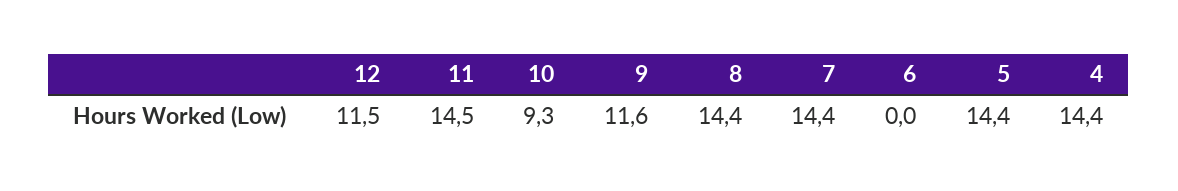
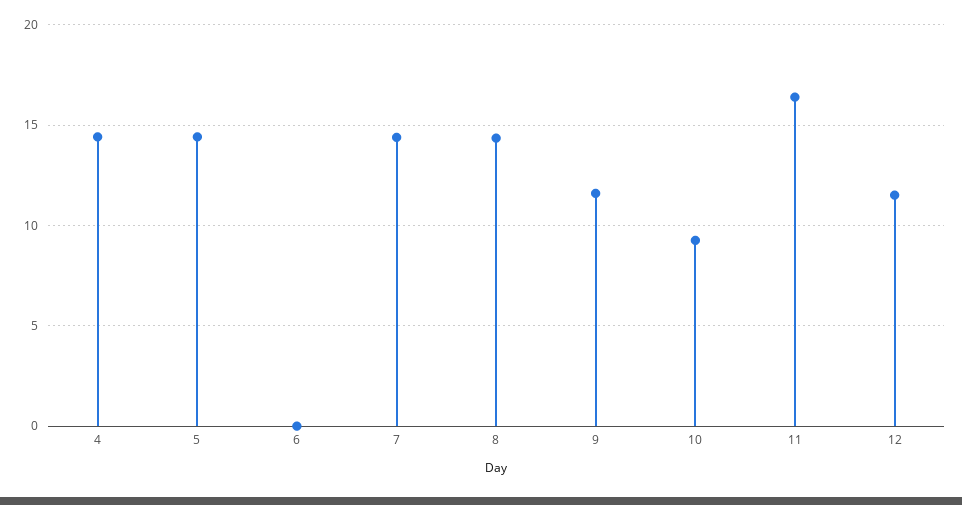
11: 14.5 -> 16.5

